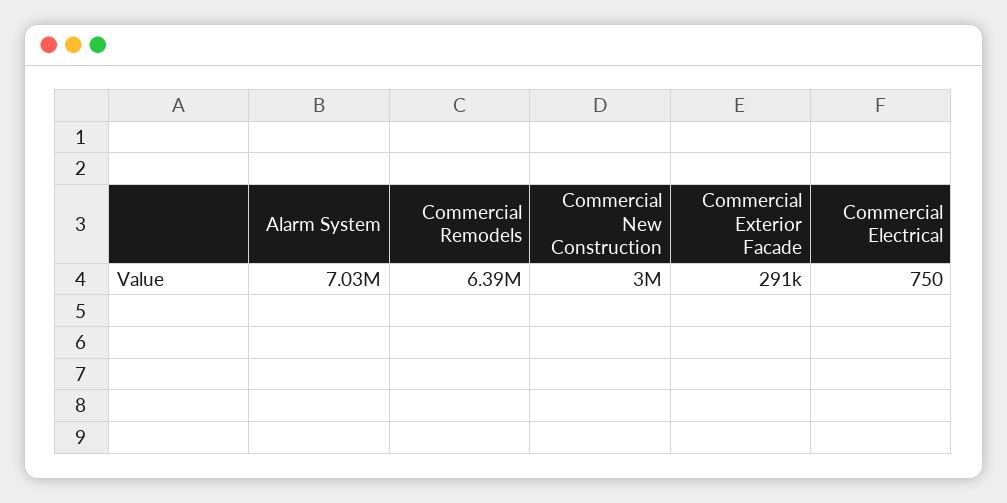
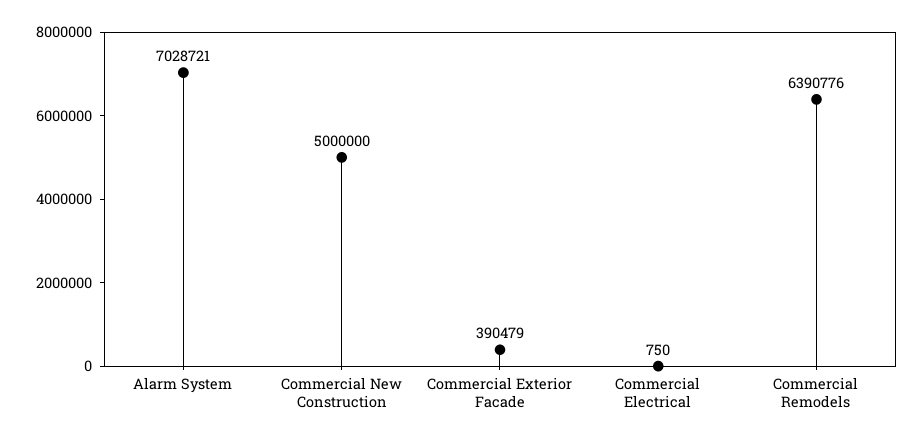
Commercial New Construction: 3000000 -> 5000000
Commercial Exterior Facade: 291000 -> 390479

